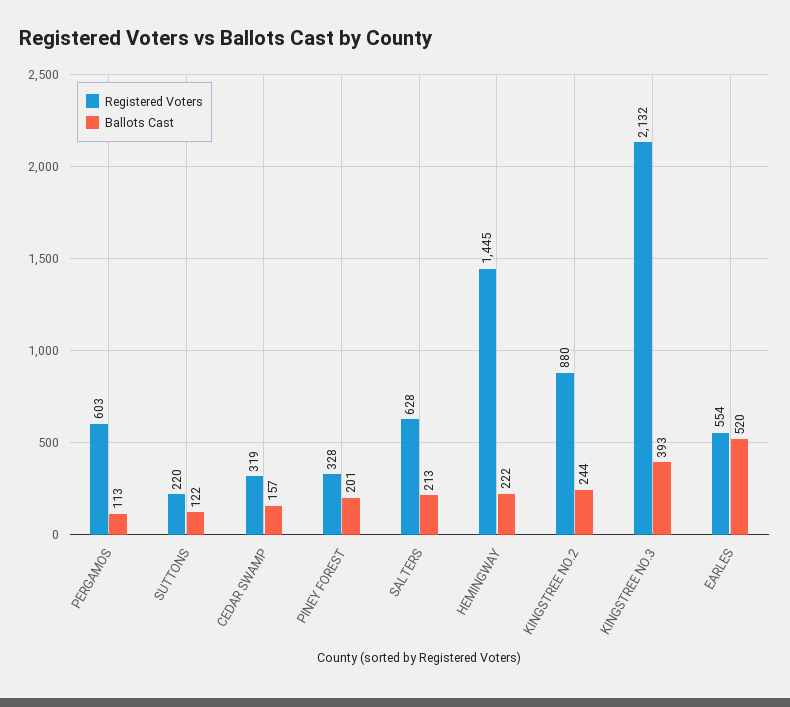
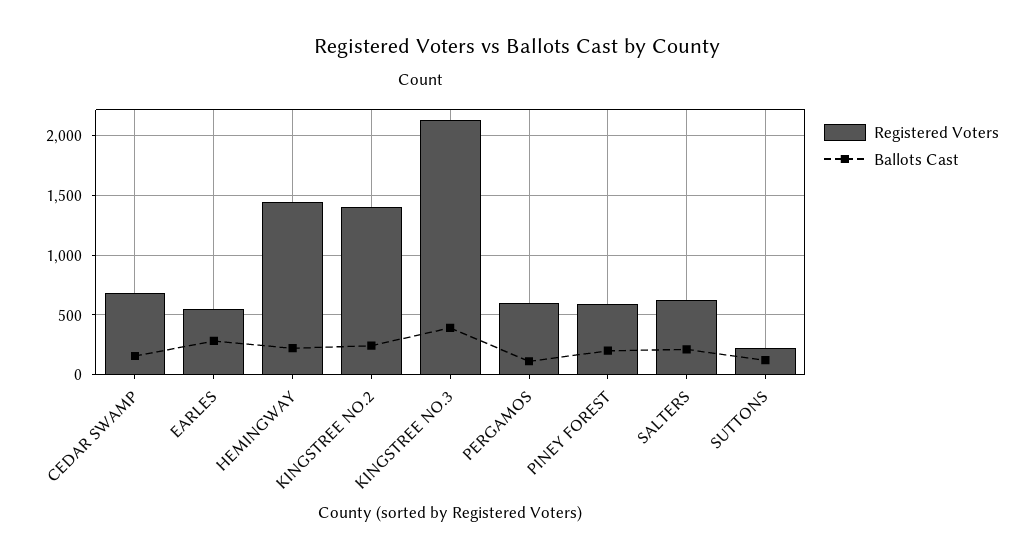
Registered Voters, CEDAR SWAMP: 319 -> 700
Registered Voters, PINEY FOREST: 328 -> 600
Registered Voters, KINGSTREE NO.2: 880 -> 1400
Ballots Cast, EARLES: 520 -> 300

